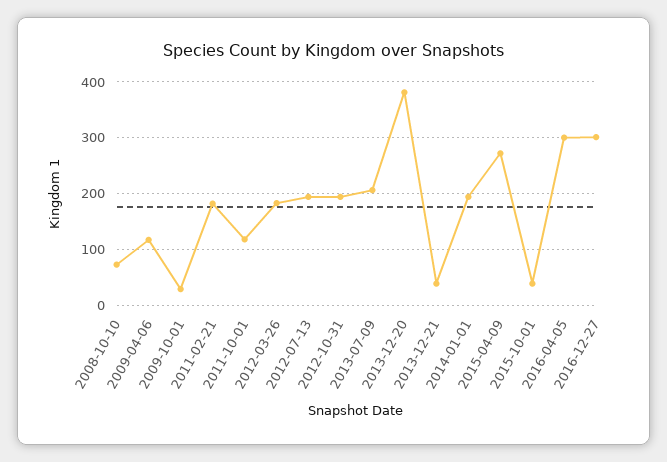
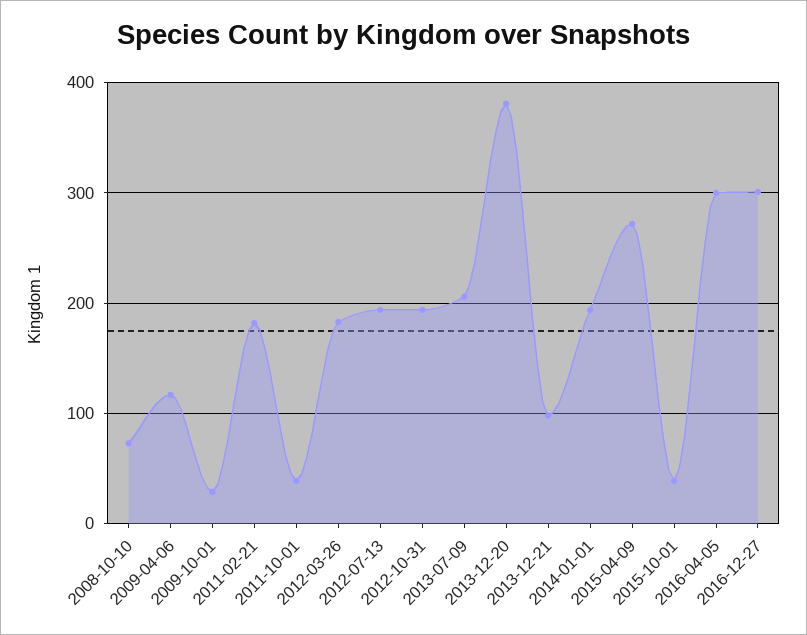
2011-10-01: 120 -> 40
2013-12-21: 40 -> 100

